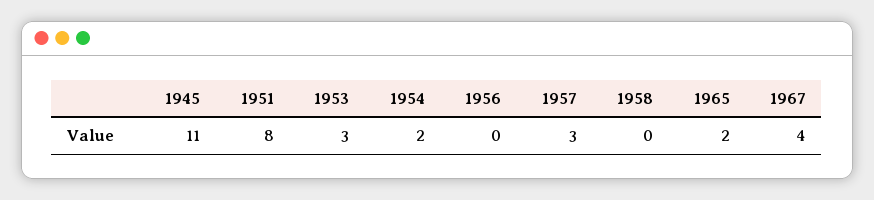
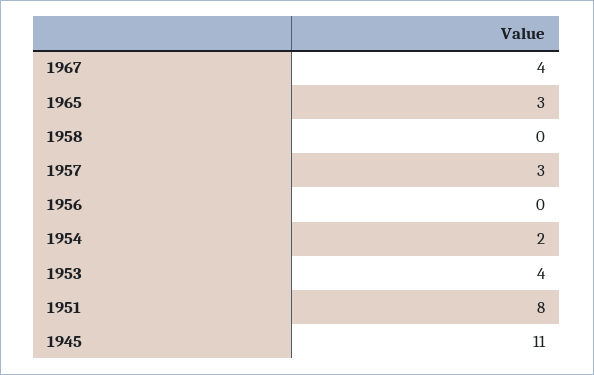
1953: 3 -> 4
1965: 2 -> 3

